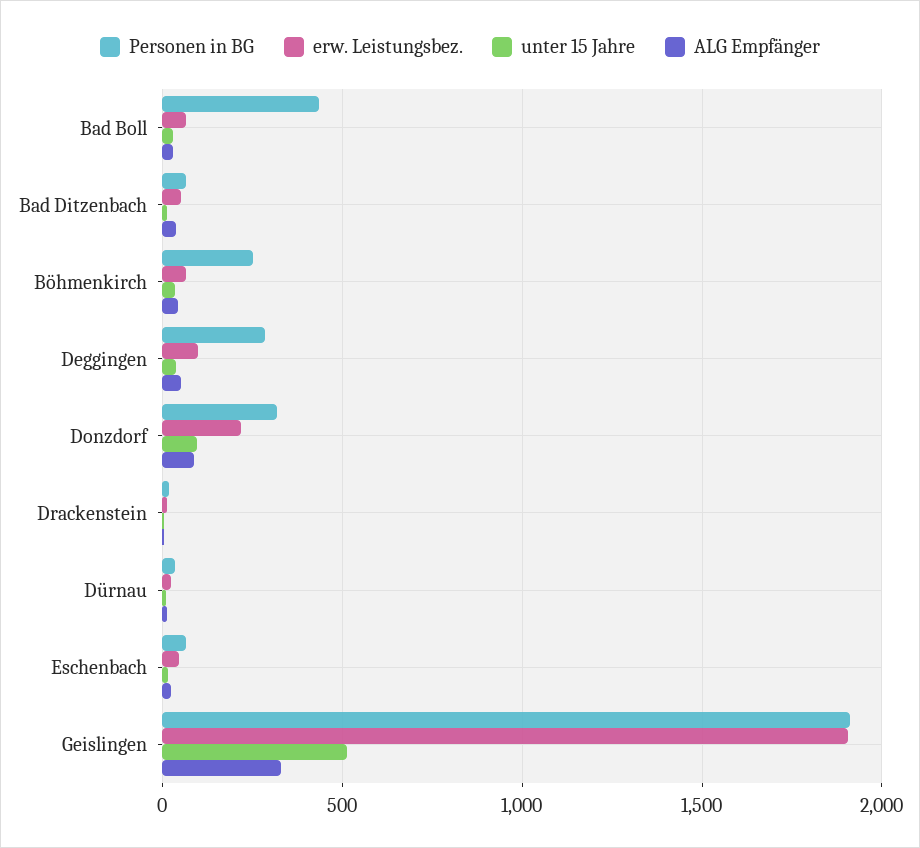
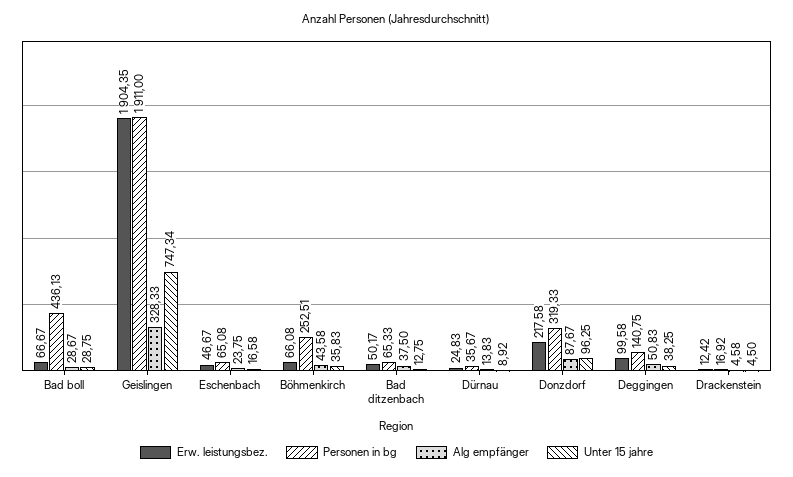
Personen in BG, Deggingen: 300 -> 140.75
unter 15 Jahre, Geislingen: 500 -> 747.34

